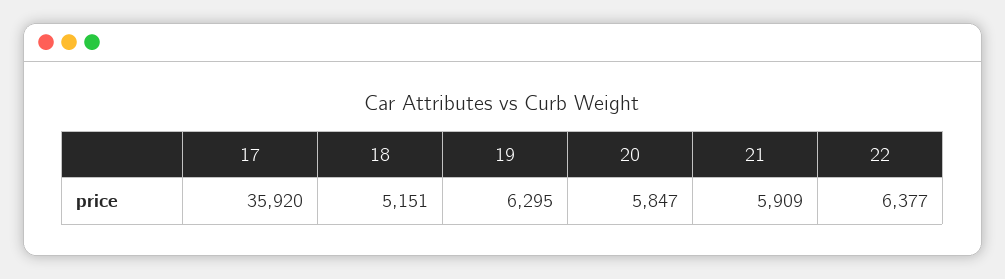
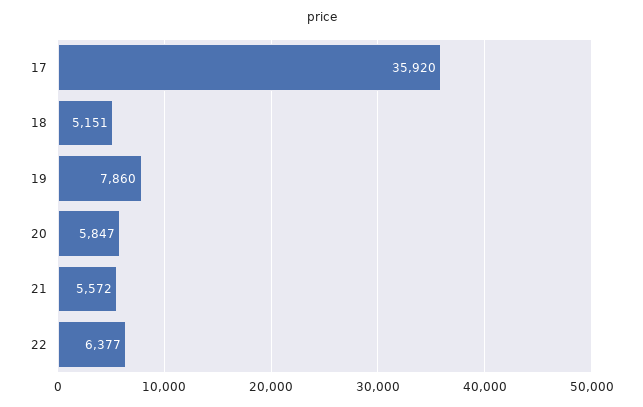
19: 6295 -> 7860
21: 5909 -> 5572

